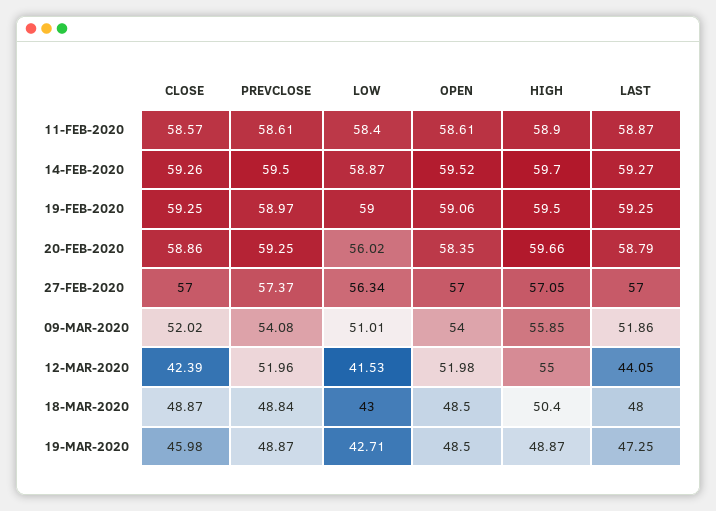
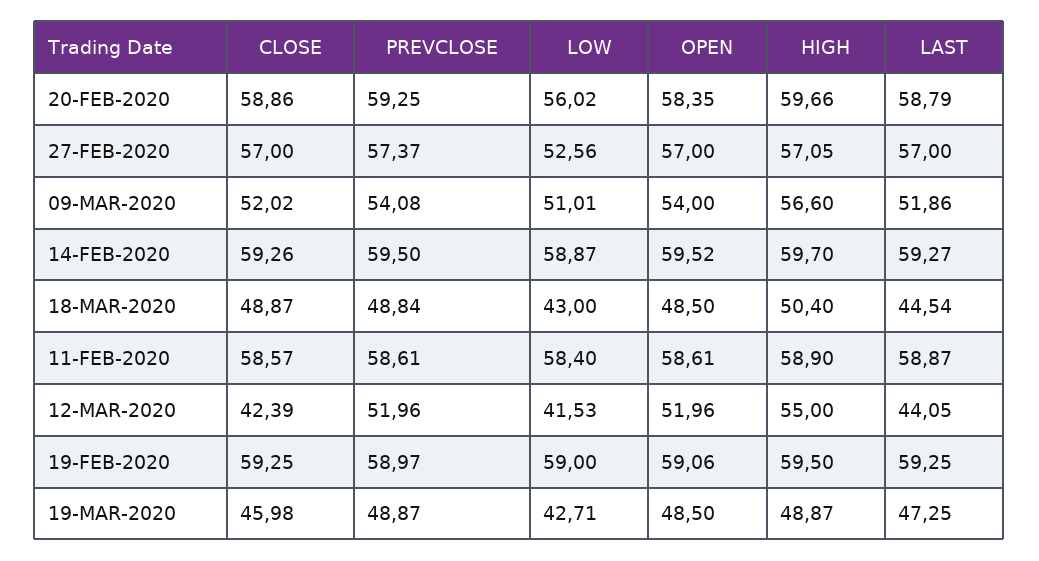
LOW, 27-FEB-2020: 56.34 -> 52.56
HIGH, 09-MAR-2020: 55.85 -> 56.6
OPEN, 12-MAR-2020: 51.98 -> 51.96
LAST, 18-MAR-2020: 48 -> 44.54

